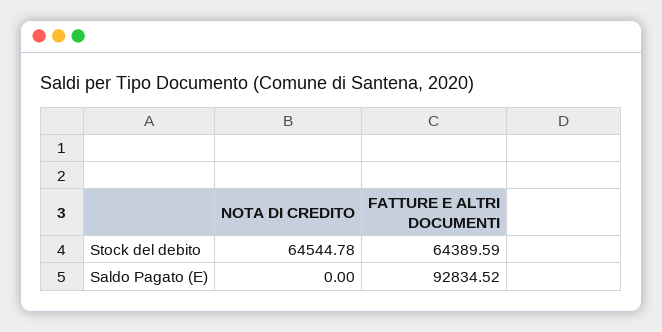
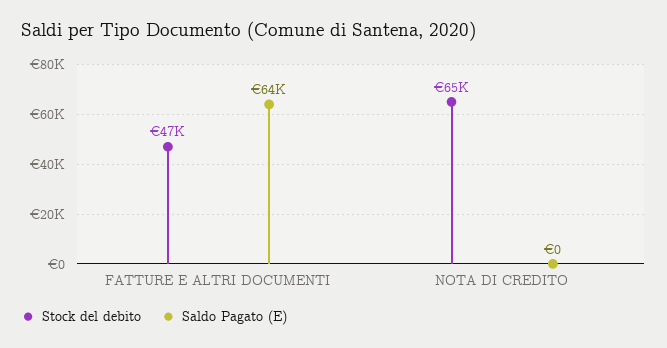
Stock del debito, FATTURE E ALTRI DOCUMENTI: 64389.59 -> 47000
Saldo Pagato (E), FATTURE E ALTRI DOCUMENTI: 92834.52 -> 64000

